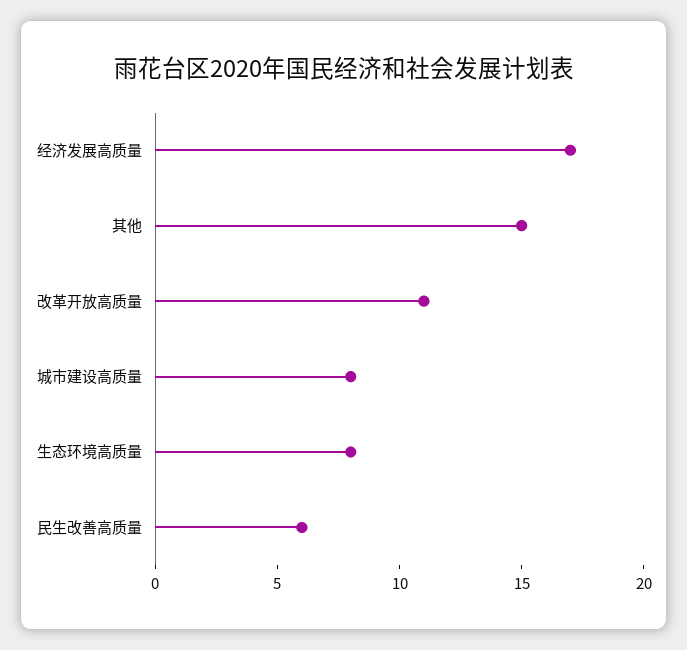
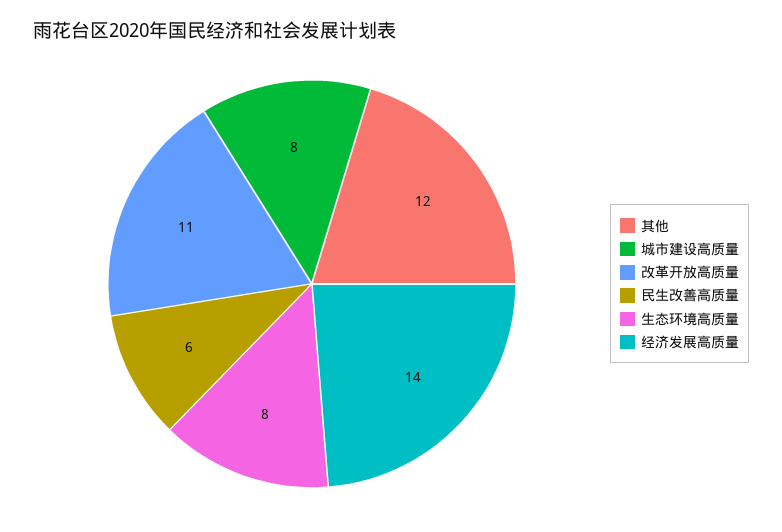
经济发展高质量: 17 -> 14
其他: 15 -> 12

